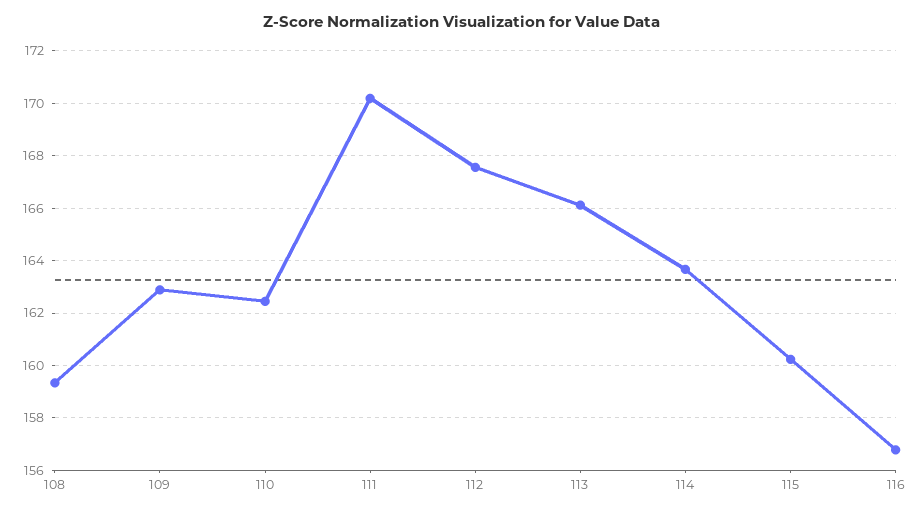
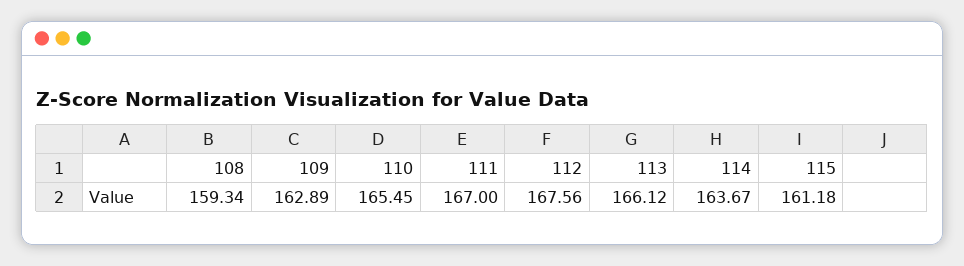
110: 162.5 -> 165.45
111: 170.25 -> 167
115: 160.25 -> 161.18
116: 156.75 -> none

